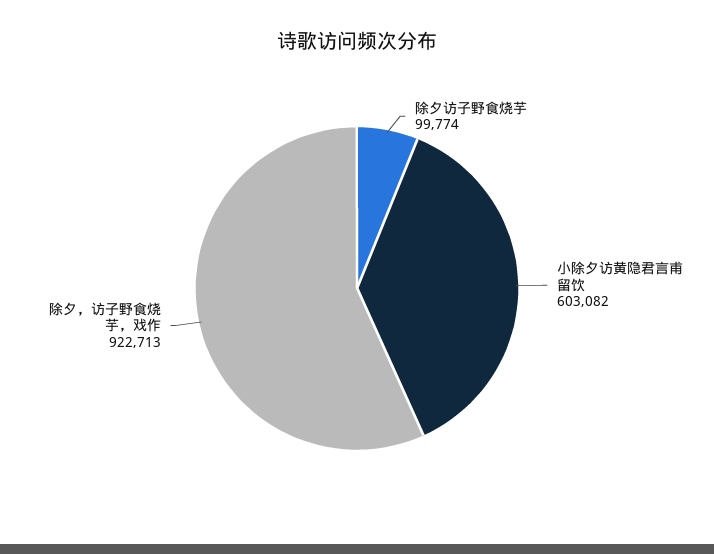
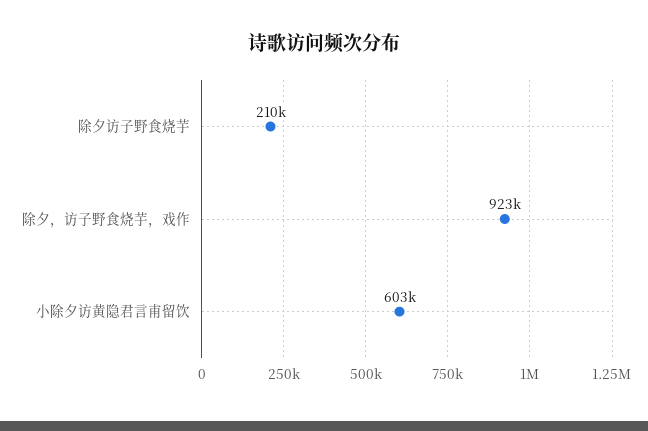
除夕访子野食烧芋: 99774 -> 210000

